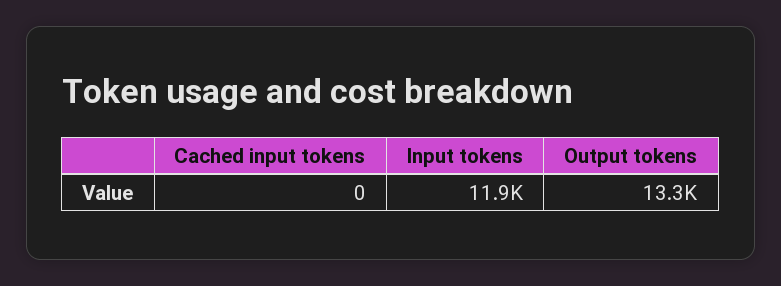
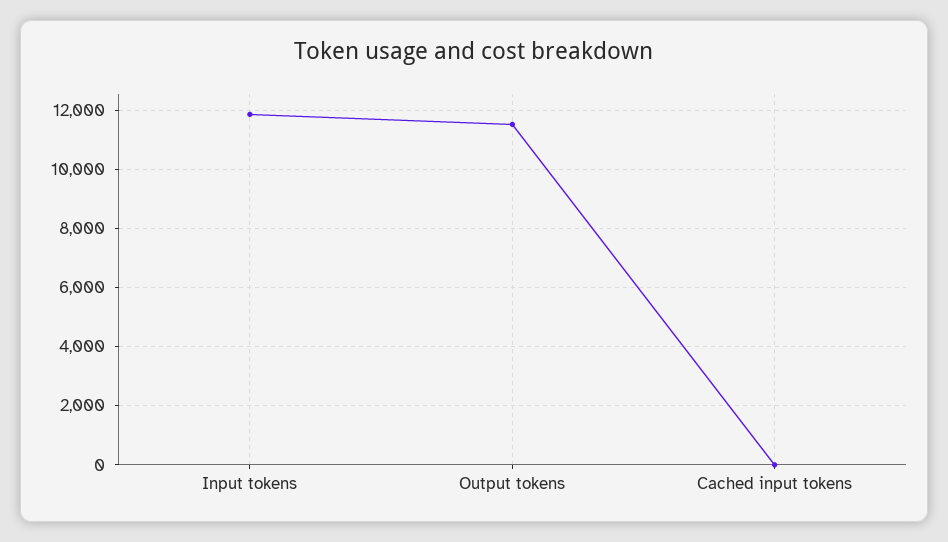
Output tokens: 13300 -> 11500

